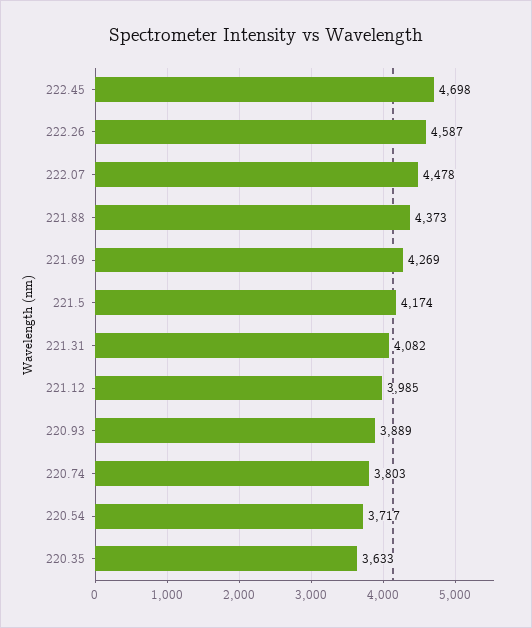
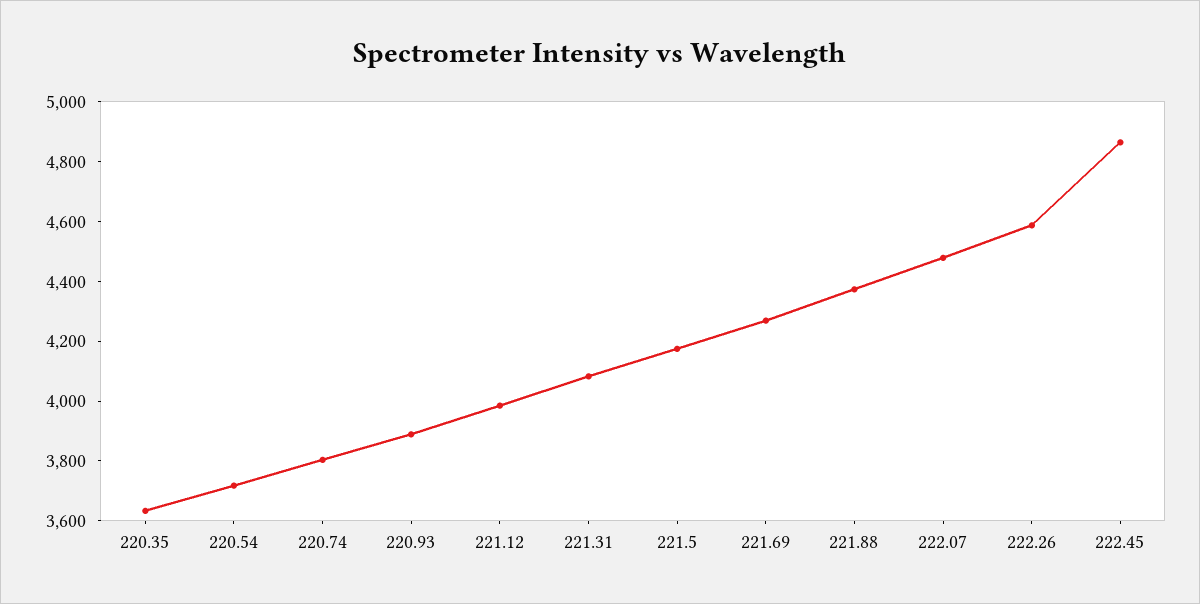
222.45: 4698 -> 4850

